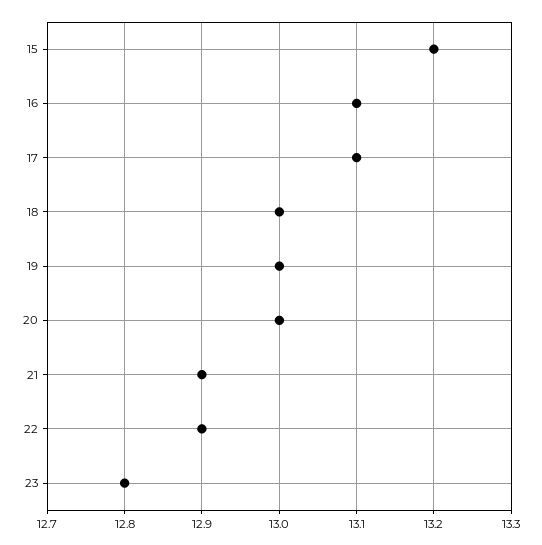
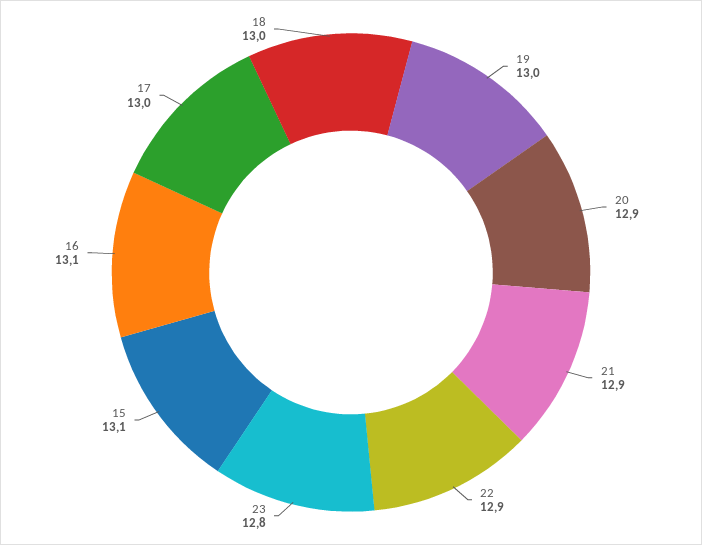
15: 13.2 -> 13.1
17: 13.1 -> 13
20: 13 -> 12.9

